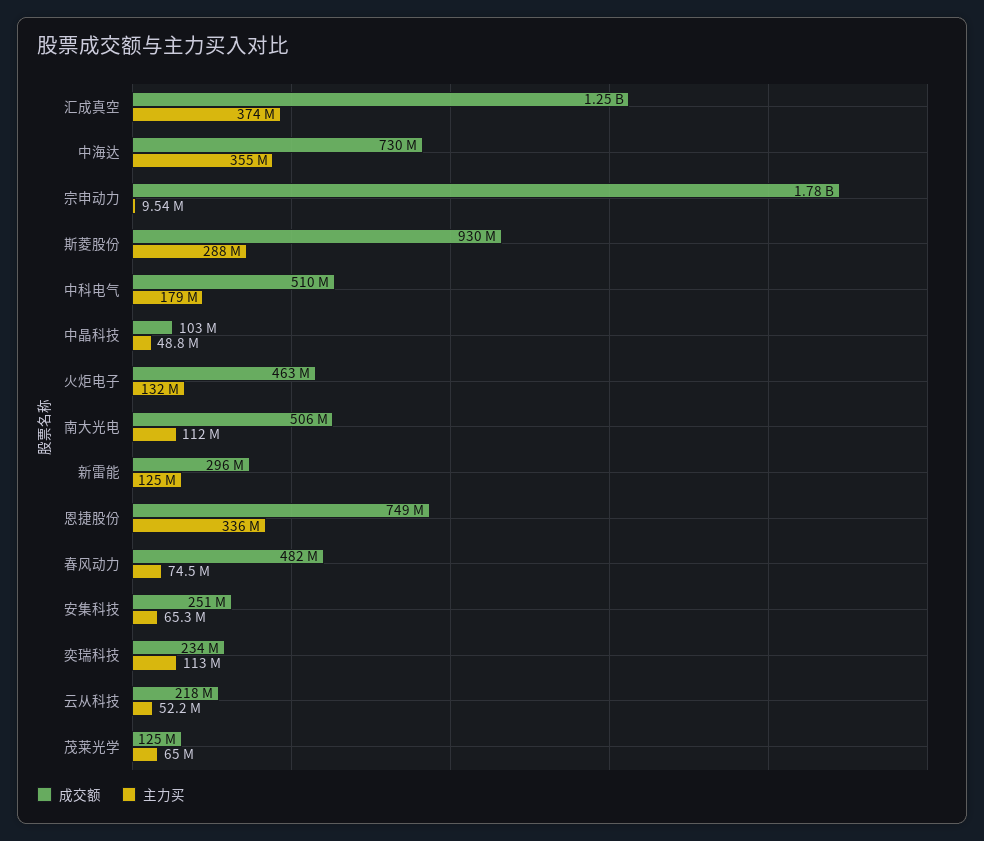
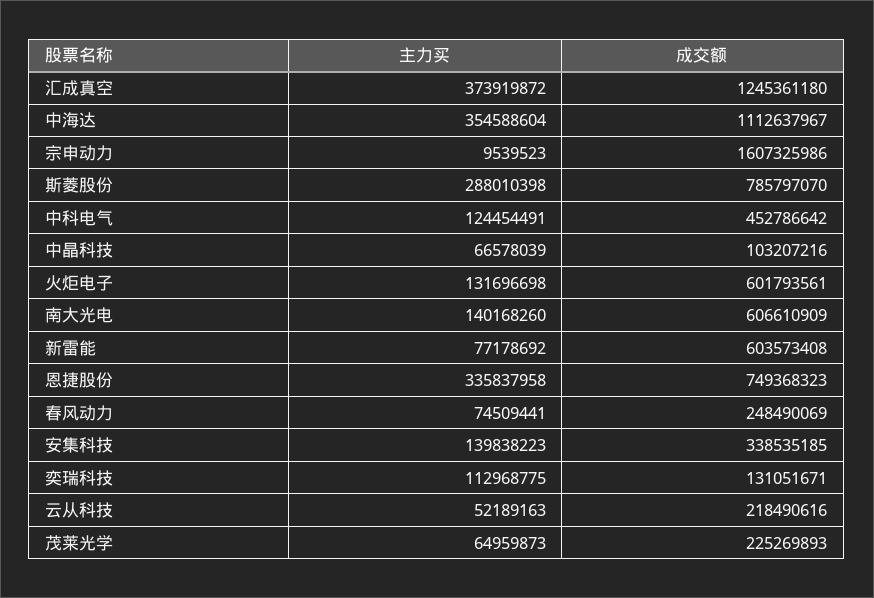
成交额, 中海达: 730000000 -> 1112637967
成交额, 宗申动力: 1780000000 -> 1607325986
成交额, 斯菱股份: 930000000 -> 785797070
成交额, 中科电气: 510000000 -> 452786642
主力买, 中科电气: 179000000 -> 124454491
主力买, 中晶科技: 48800000 -> 66578039
成交额, 火炬电子: 463000000 -> 601793561
成交额, 南大光电: 506000000 -> 606610909
主力买, 南大光电: 112000000 -> 140168260
成交额, 新雷能: 296000000 -> 603573408
主力买, 新雷能: 125000000 -> 77178692
成交额, 春风动力: 482000000 -> 248490069
成交额, 安集科技: 251000000 -> 338535185
主力买, 安集科技: 65300000 -> 139838223
成交额, 奕瑞科技: 234000000 -> 131051671
成交额, 茂莱光学: 125000000 -> 225269893

